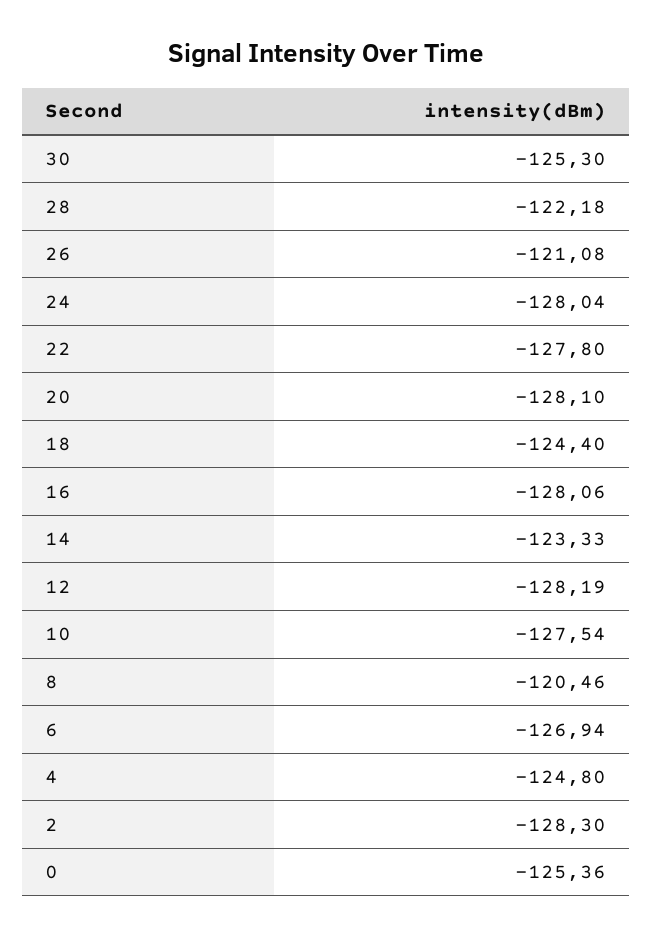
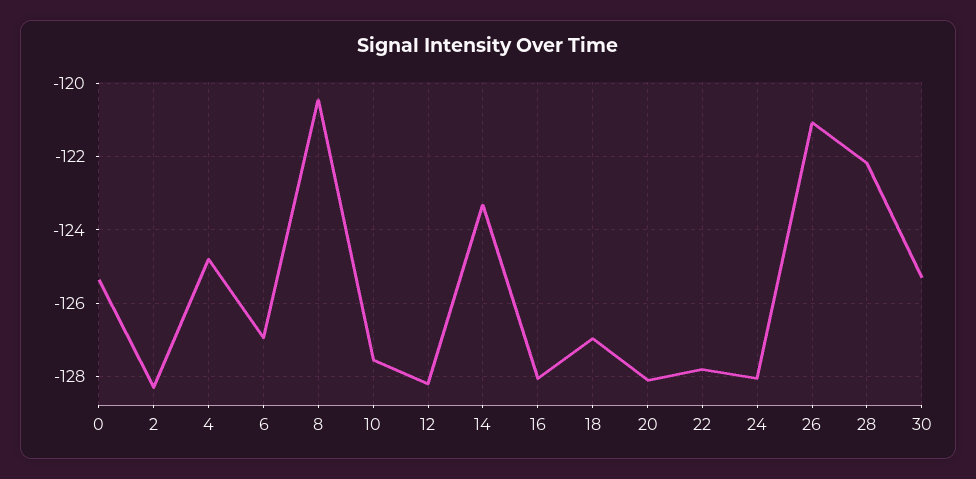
18: -124.4 -> -127

